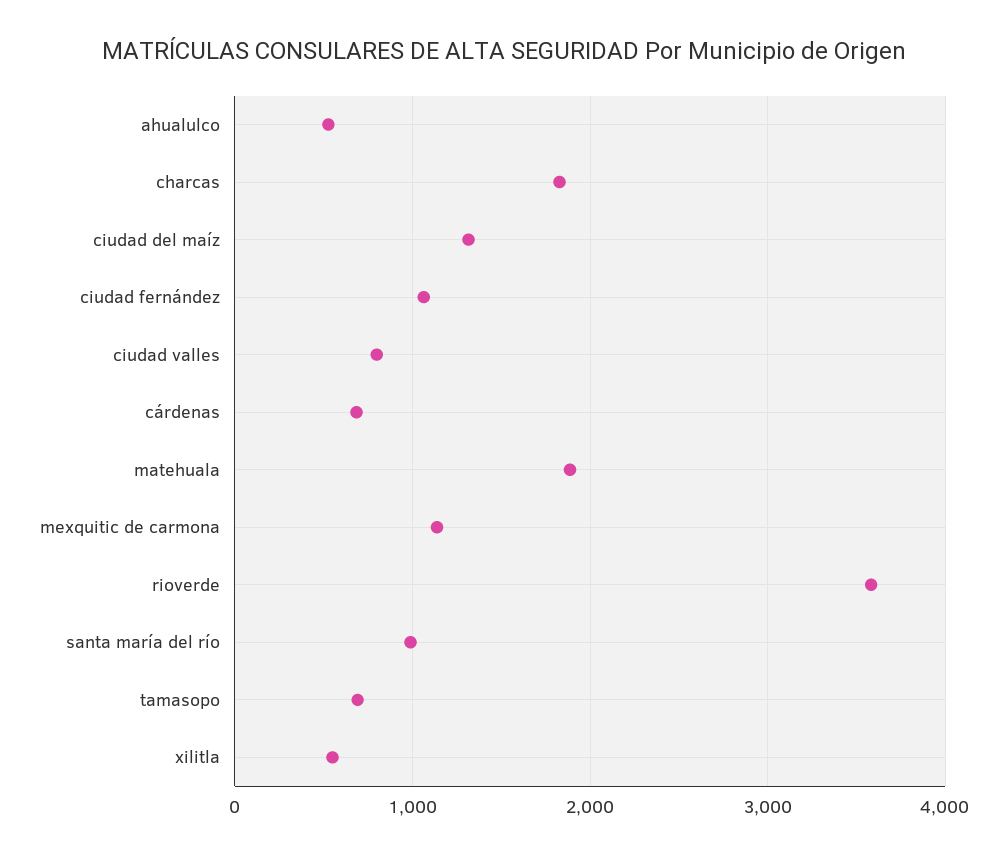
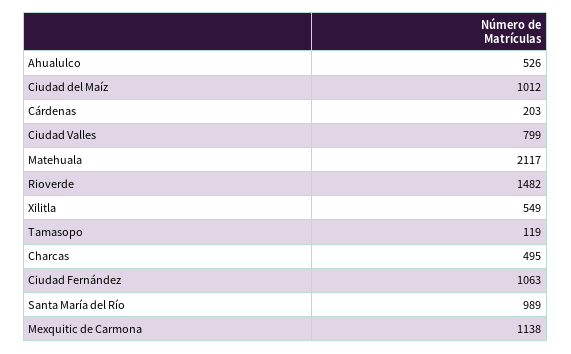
charcas: 1800 -> 495
ciudad del maíz: 1300 -> 1012
cárdenas: 700 -> 203
matehuala: 1900 -> 2117
rioverde: 3600 -> 1482
tamasopo: 700 -> 119

